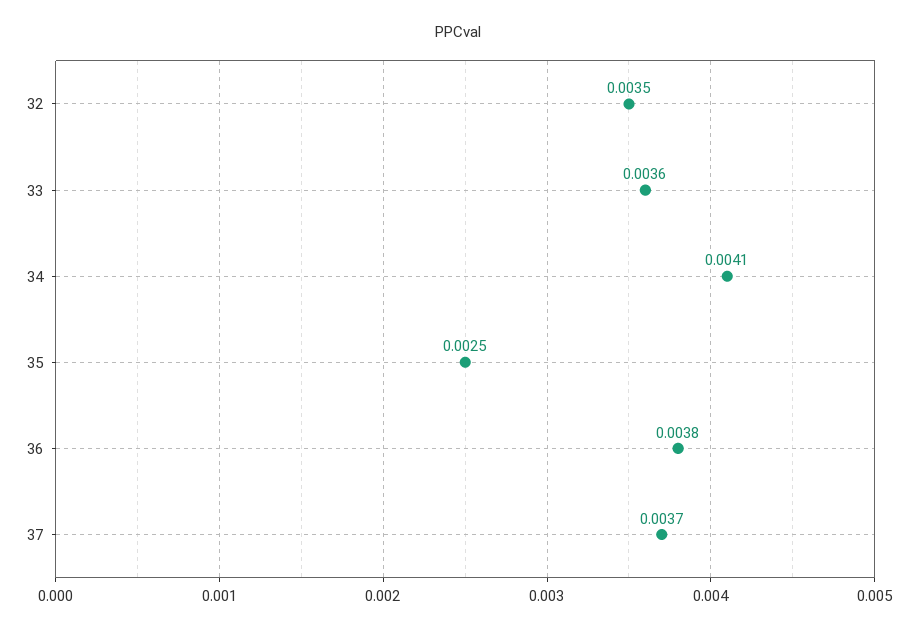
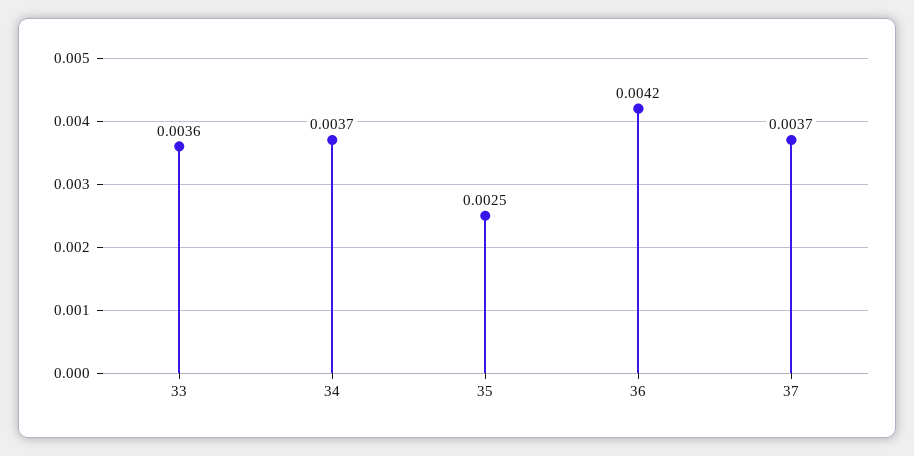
32: 0.0035 -> none
34: 0.0041 -> 0.0037
36: 0.0038 -> 0.0042

